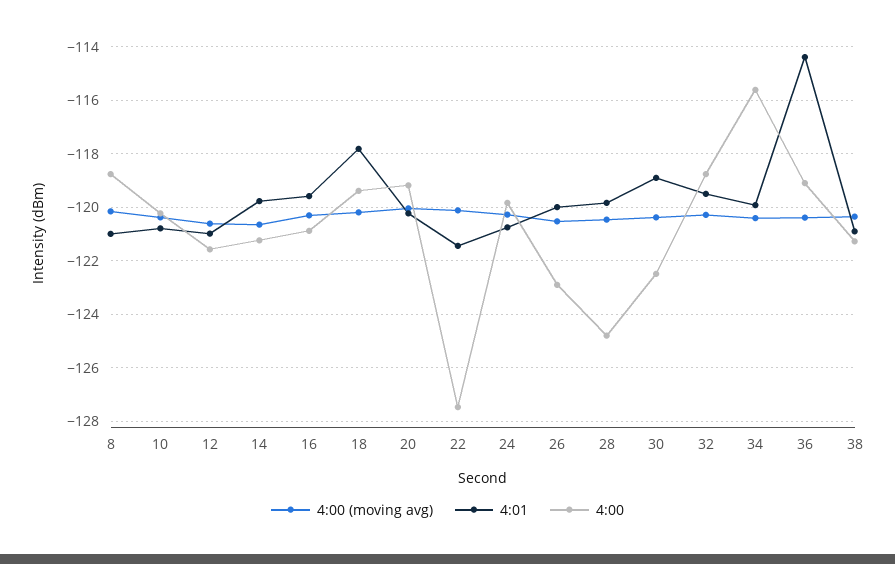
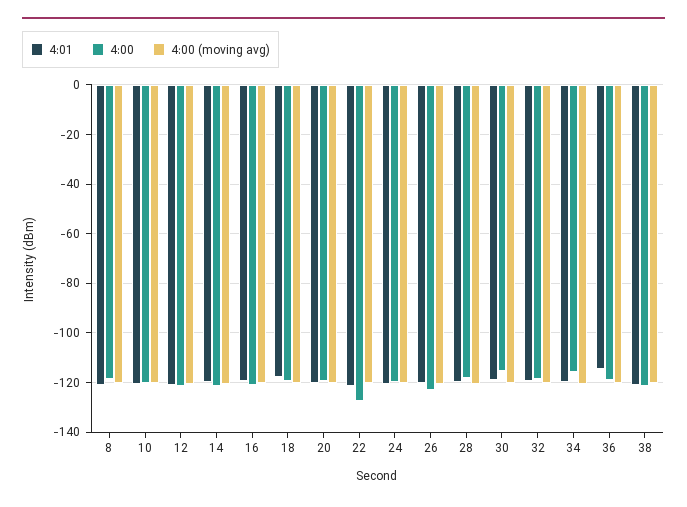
4:00, 28: -124.75 -> -117.5
4:00, 30: -122.5 -> -115

